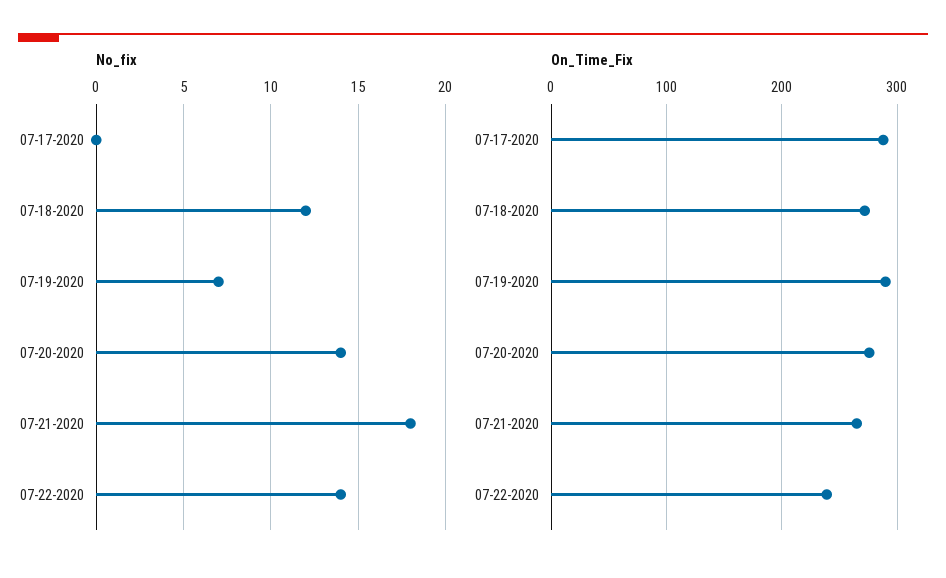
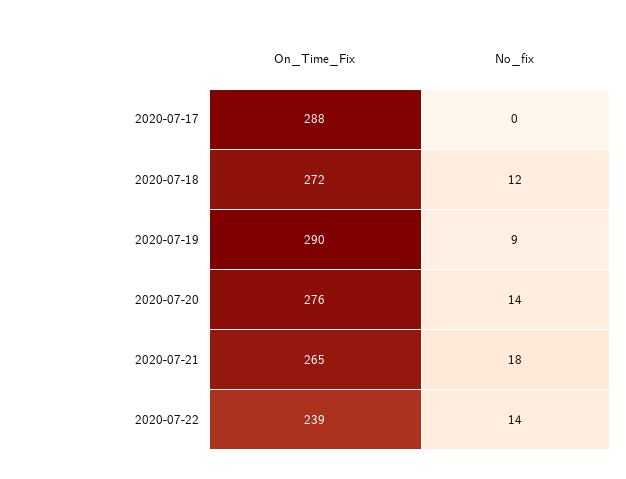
No_fix, 07-19-2020: 7 -> 9

